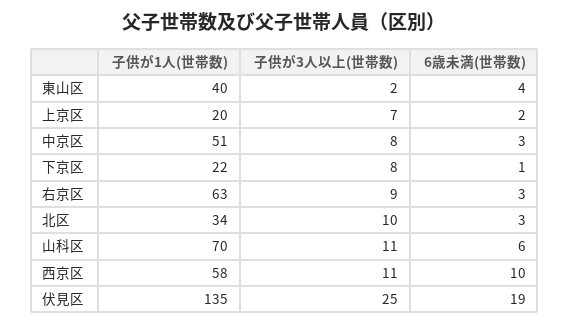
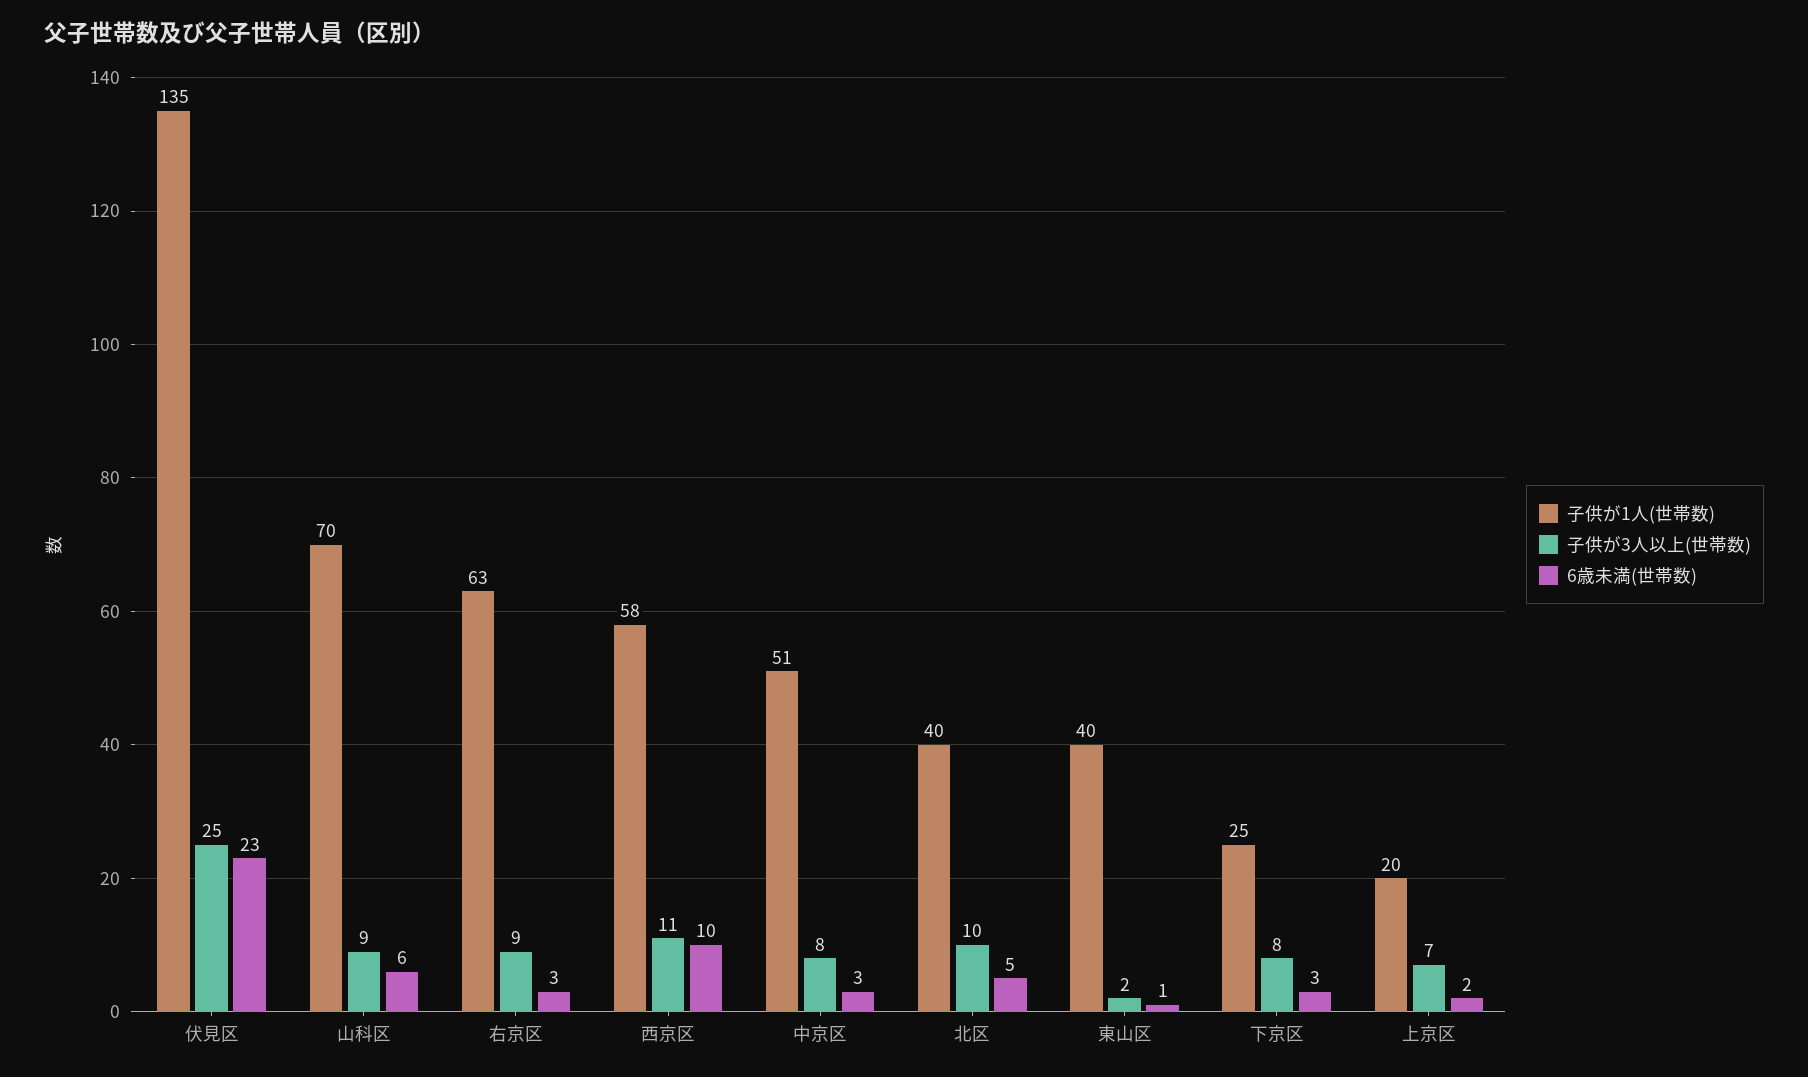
6歳未満(世帯数), 東山区: 4 -> 1
子供が1人(世帯数), 下京区: 22 -> 25
6歳未満(世帯数), 下京区: 1 -> 3
子供が1人(世帯数), 北区: 34 -> 40
6歳未満(世帯数), 北区: 3 -> 5
子供が3人以上(世帯数), 山科区: 11 -> 9
6歳未満(世帯数), 伏見区: 19 -> 23

